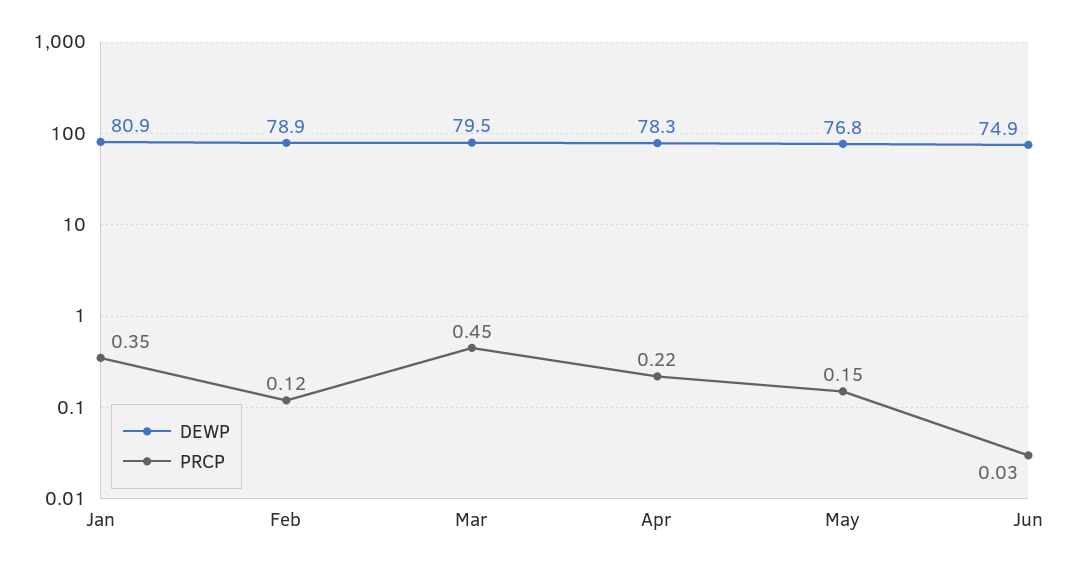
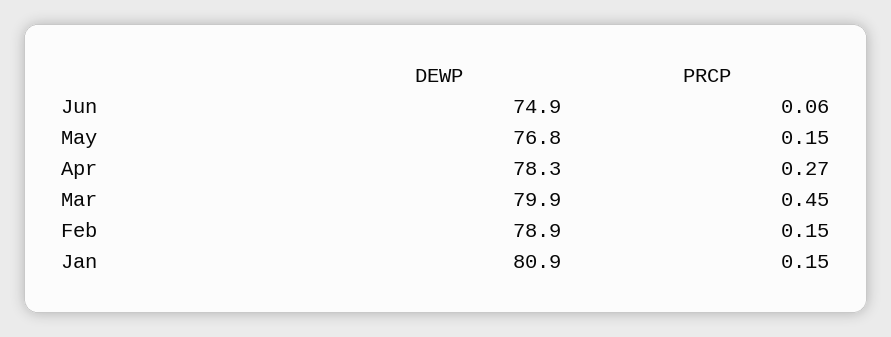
PRCP, Jan: 0.35 -> 0.15
PRCP, Feb: 0.12 -> 0.15
DEWP, Mar: 79.5 -> 79.9
PRCP, Apr: 0.22 -> 0.27
PRCP, Jun: 0.03 -> 0.06

